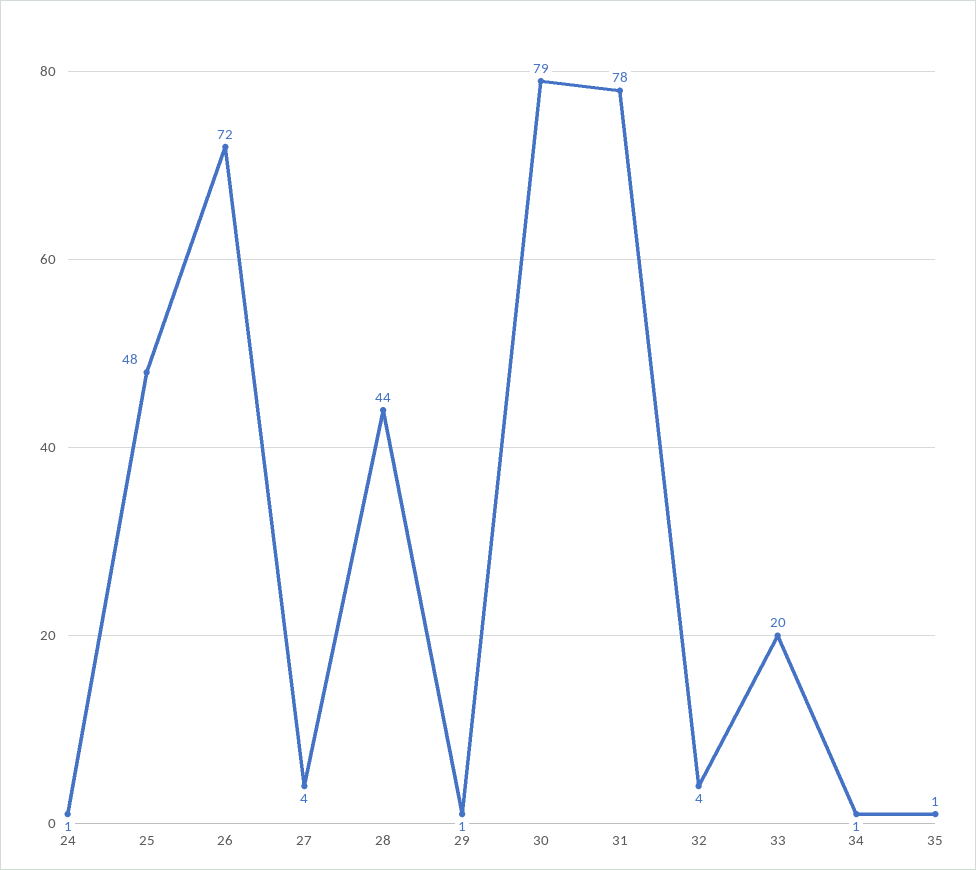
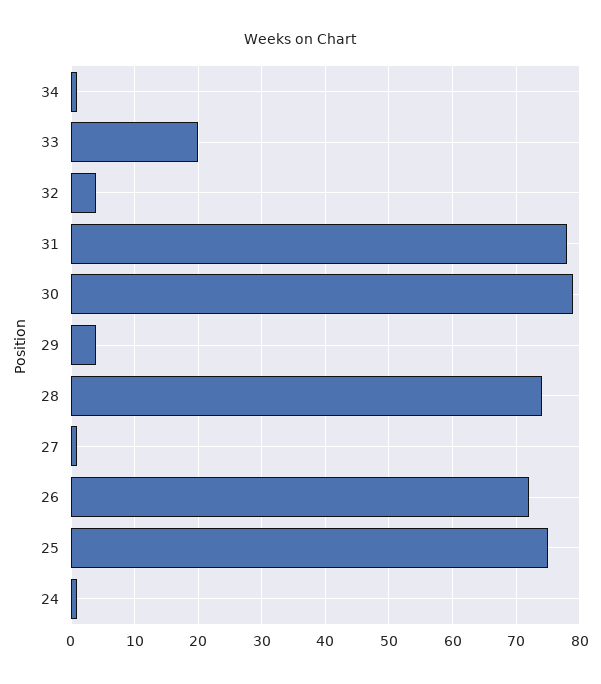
25: 48 -> 75
27: 4 -> 1
28: 44 -> 74
29: 1 -> 4
35: 1 -> none

